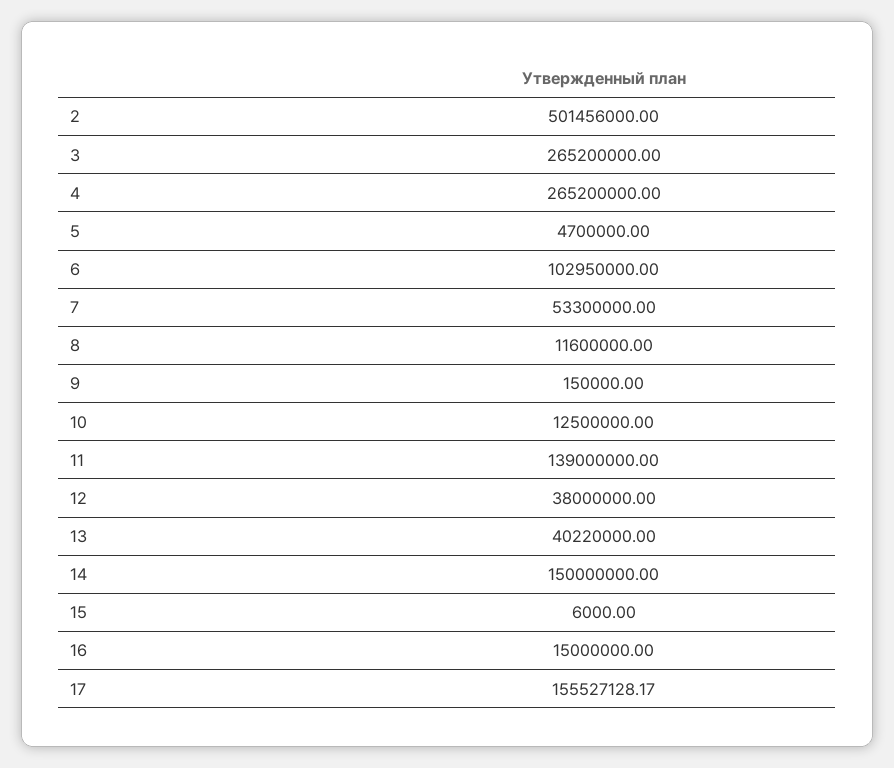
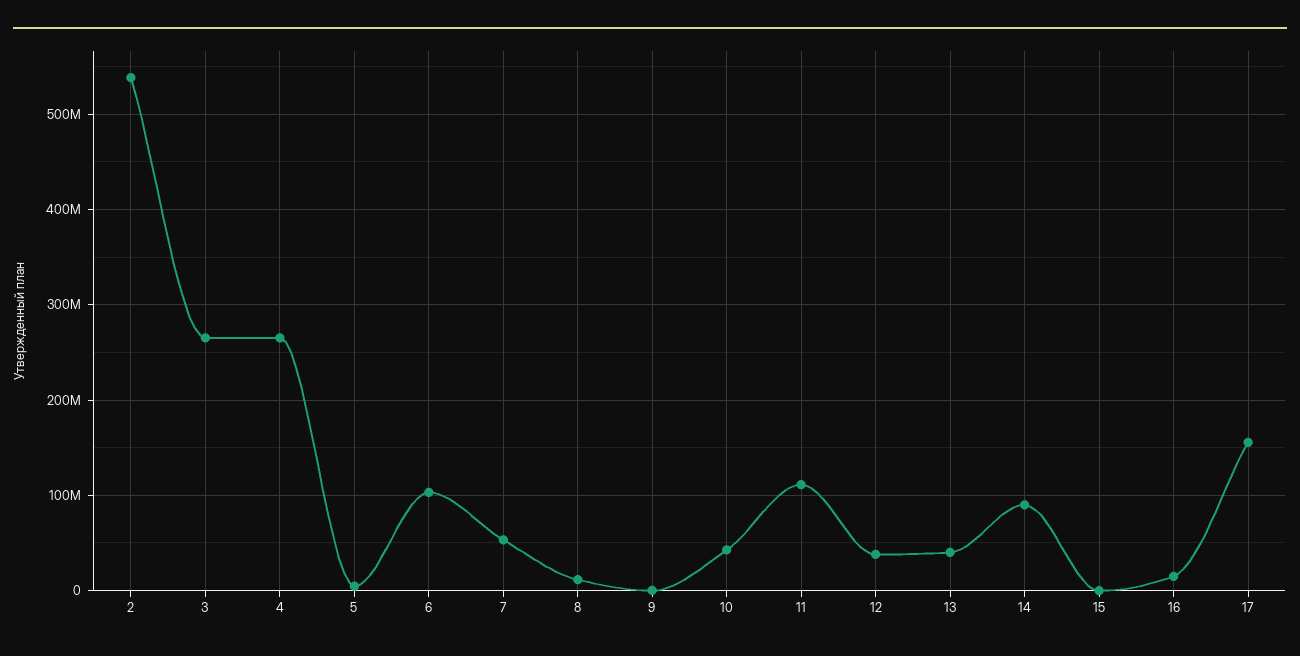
2: 501456000 -> 540000000
10: 12500000 -> 40000000
11: 139000000 -> 110000000
14: 150000000 -> 90000000

